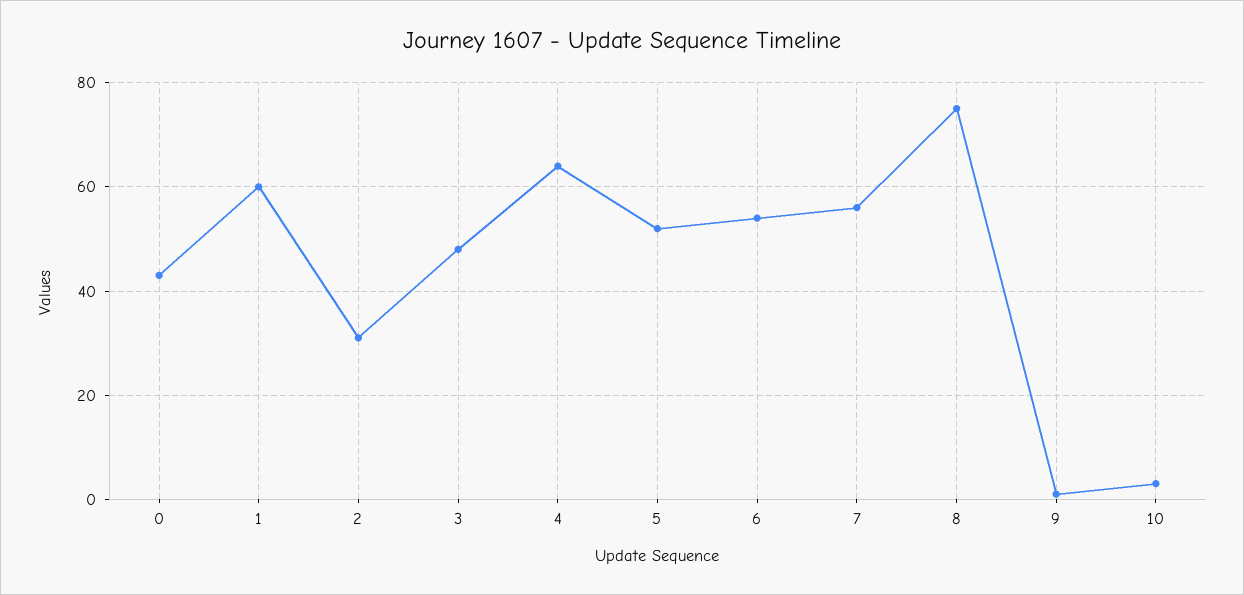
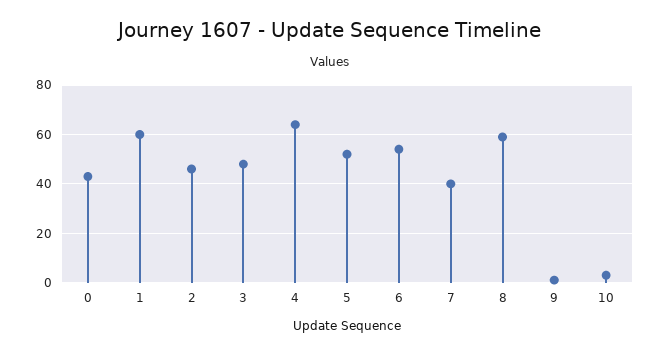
2: 30 -> 45
7: 55 -> 40
8: 75 -> 60

